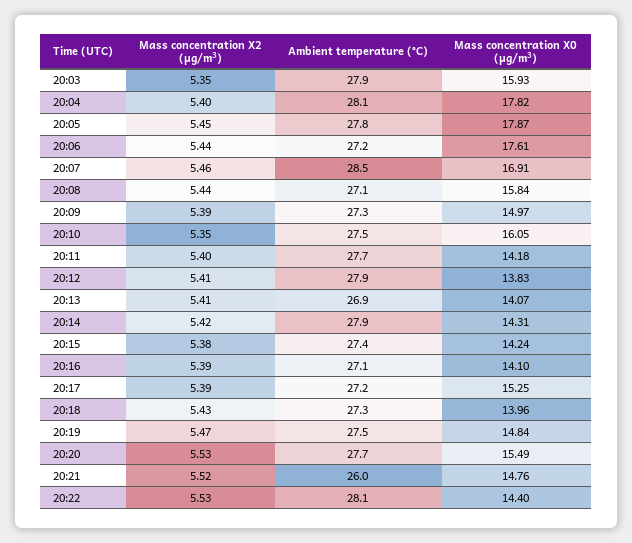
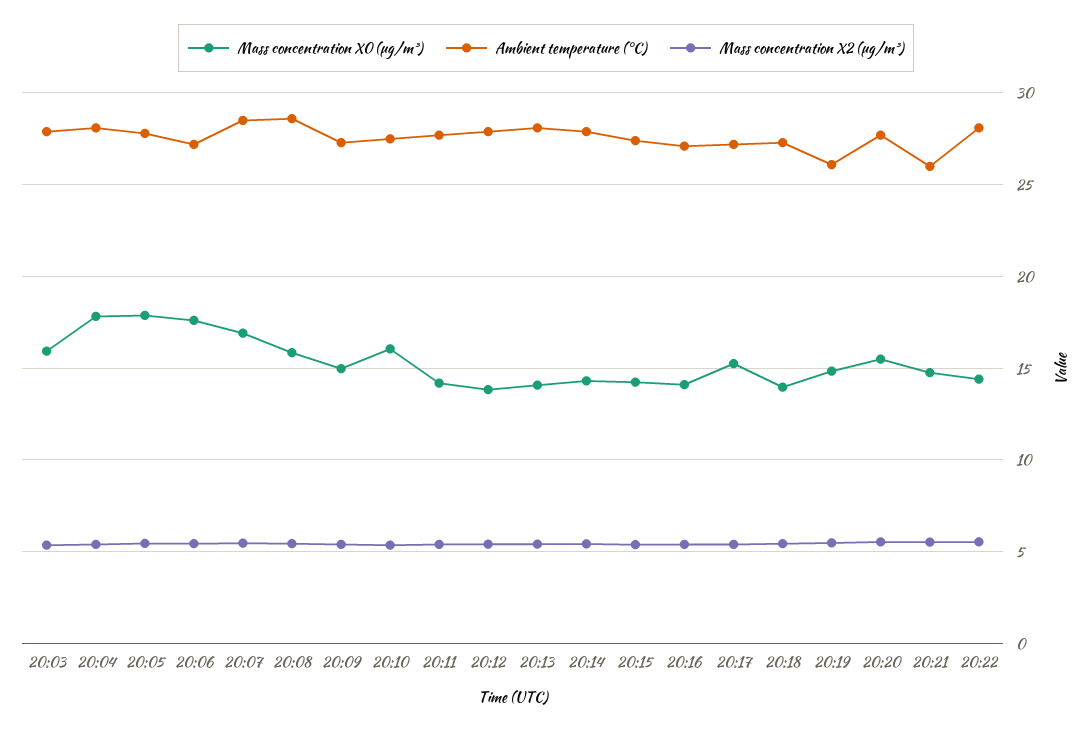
Ambient temperature (°C), 20:08: 27.1 -> 28.5
Ambient temperature (°C), 20:13: 26.9 -> 28
Ambient temperature (°C), 20:19: 27.5 -> 26

